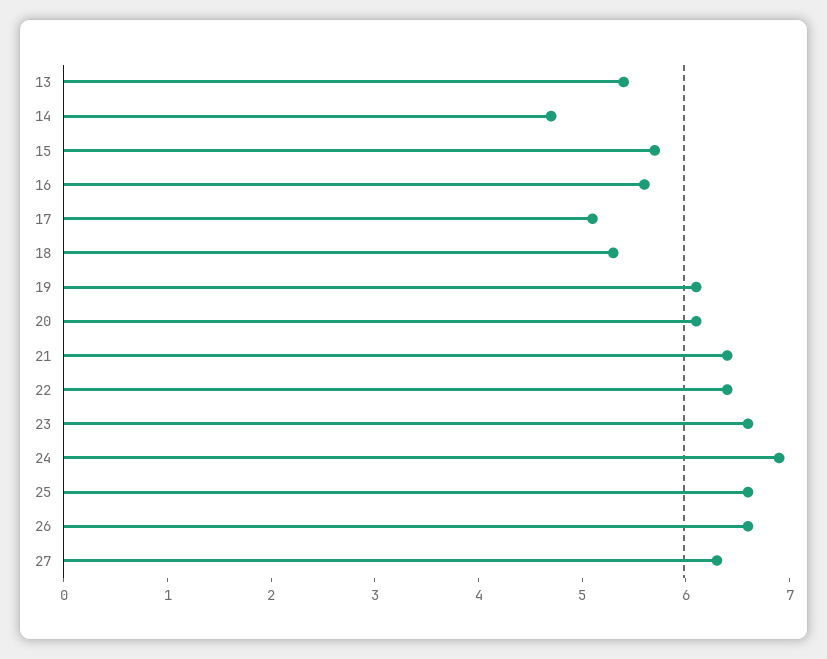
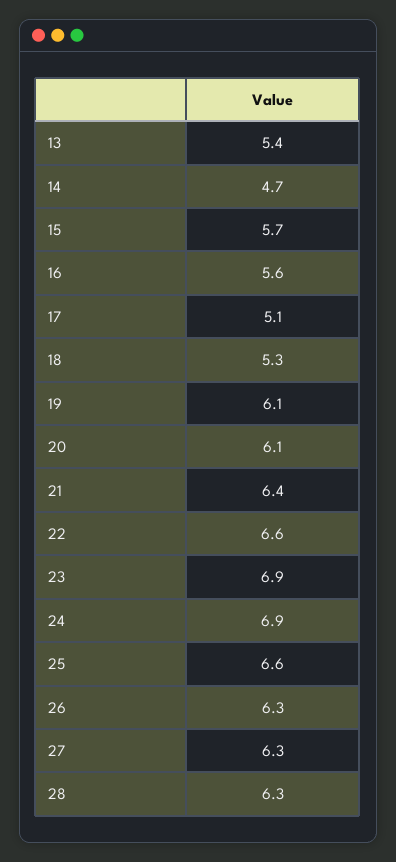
22: 6.4 -> 6.6
23: 6.6 -> 6.9
26: 6.6 -> 6.3
28: none -> 6.3

